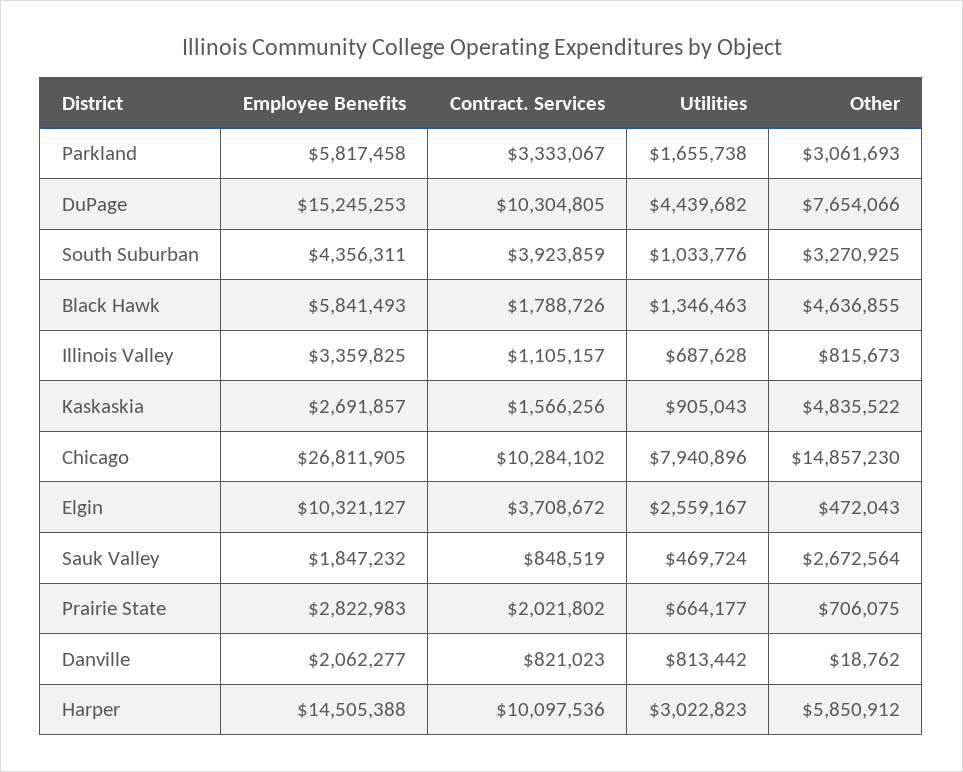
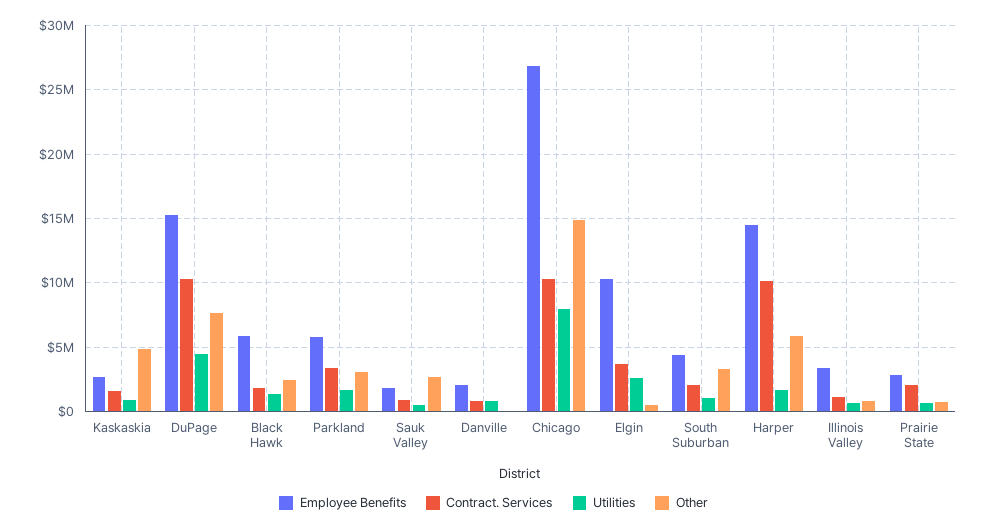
Contract. Services, South Suburban: 3923859 -> 2000000
Other, Black Hawk: 4636855 -> 2500000
Utilities, Harper: 3022823 -> 1500000

